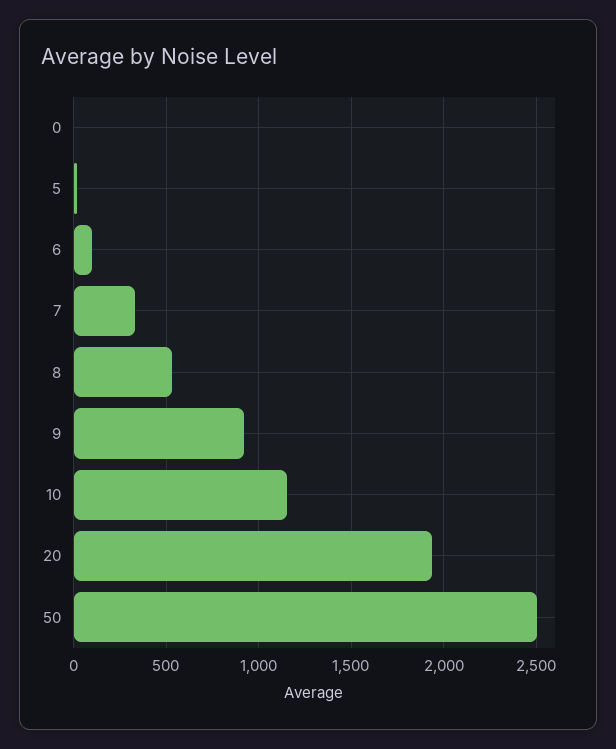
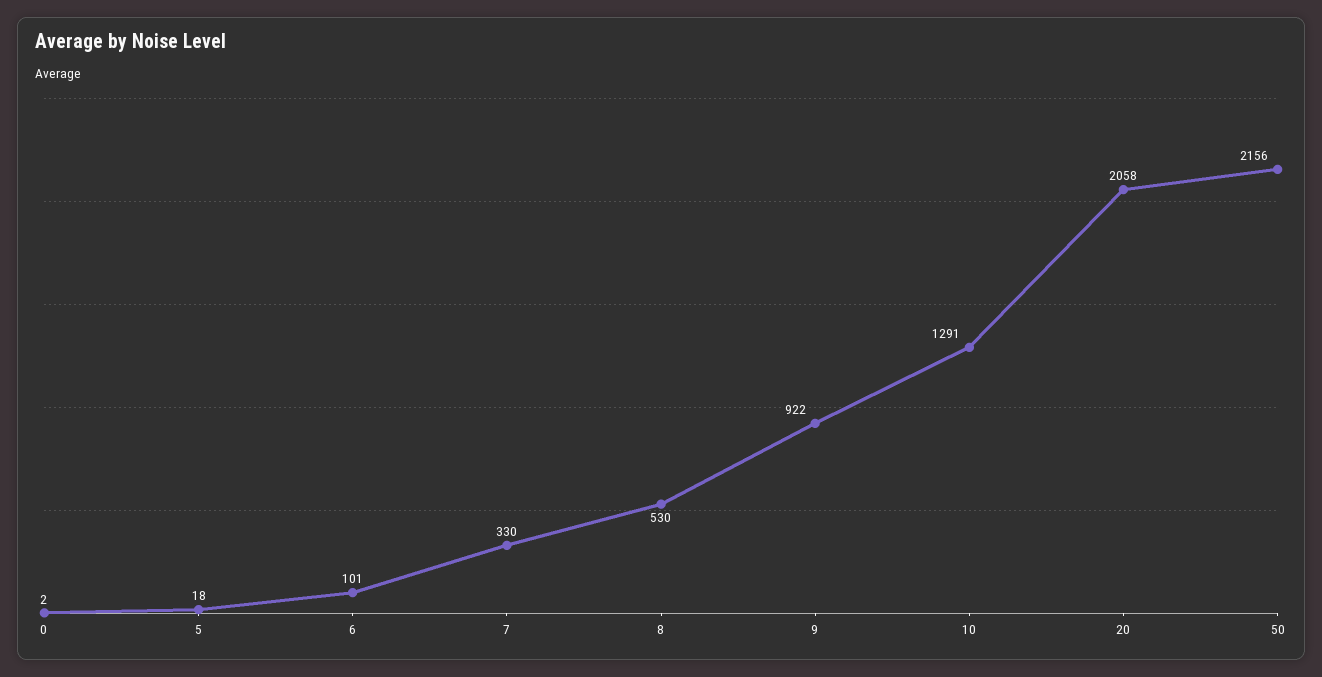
10: 1150 -> 1291
20: 1950 -> 2058
50: 2500 -> 2156

